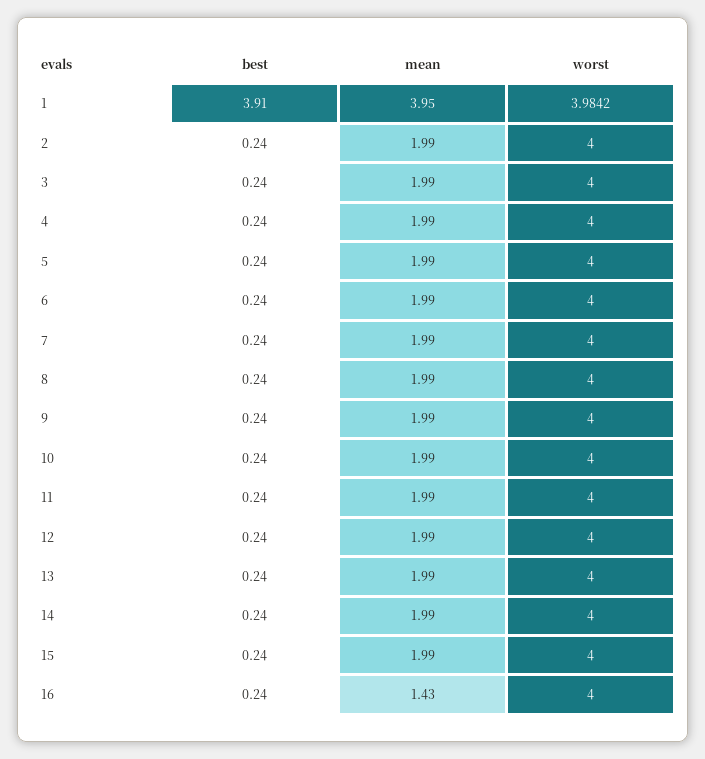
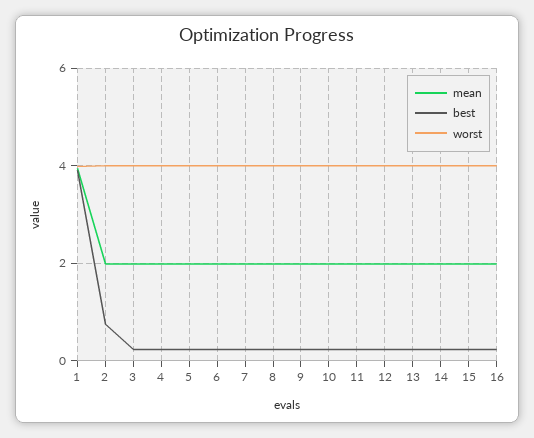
best, 2: 0.24 -> 0.8
mean, 16: 1.43 -> 2

